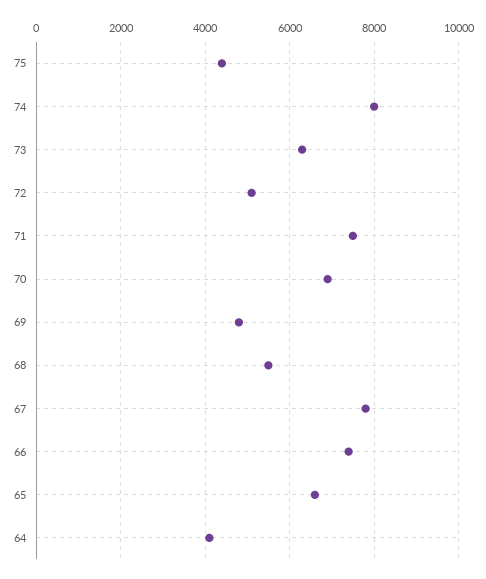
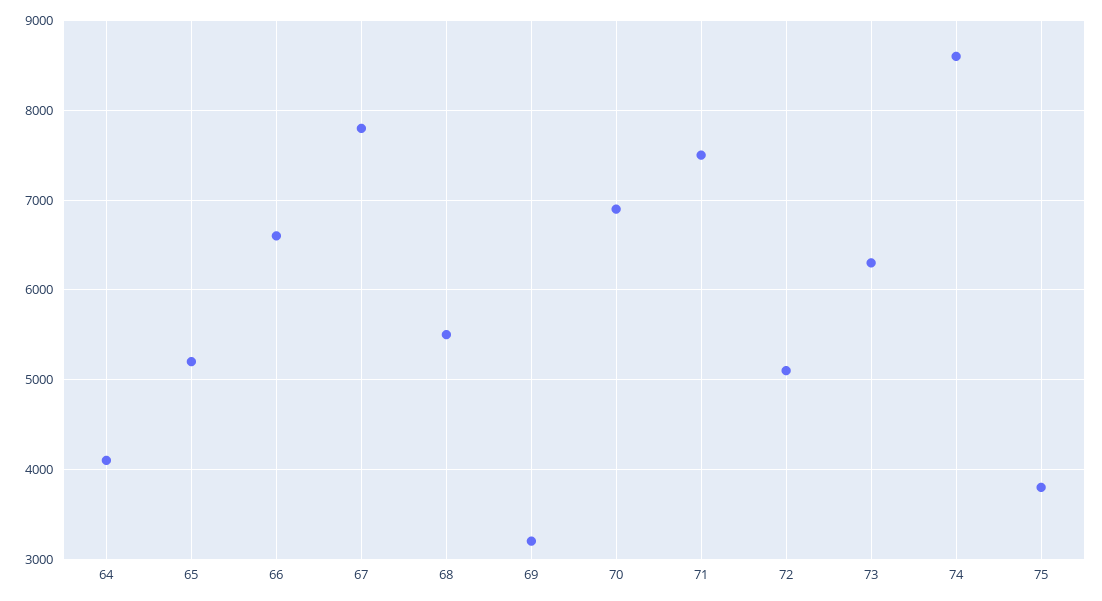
75: 4400 -> 3800
74: 8000 -> 8600
69: 4800 -> 3200
66: 7400 -> 6600
65: 6600 -> 5200

